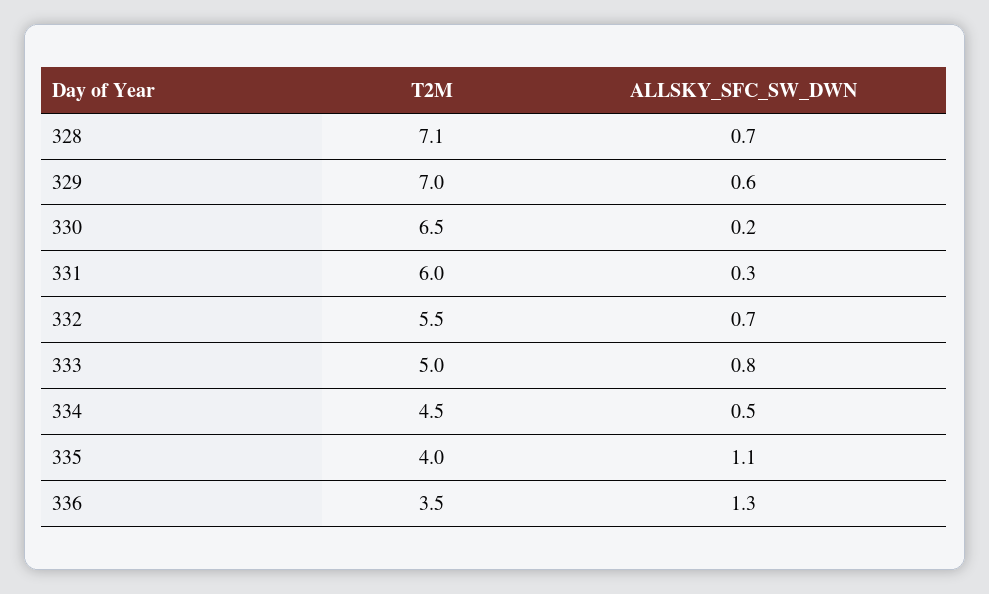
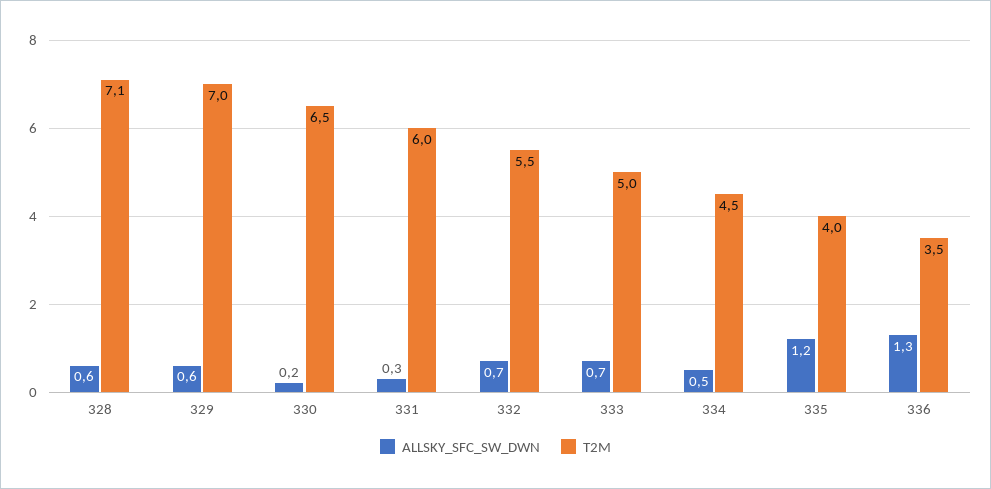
ALLSKY_SFC_SW_DWN, 328: 0.7 -> 0.6
ALLSKY_SFC_SW_DWN, 333: 0.8 -> 0.7
ALLSKY_SFC_SW_DWN, 335: 1.1 -> 1.2

